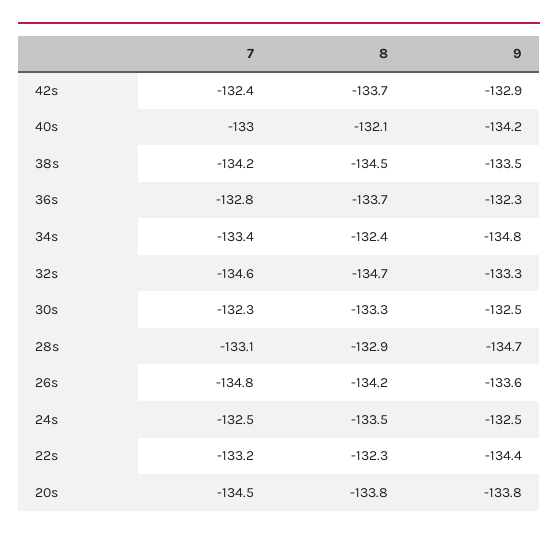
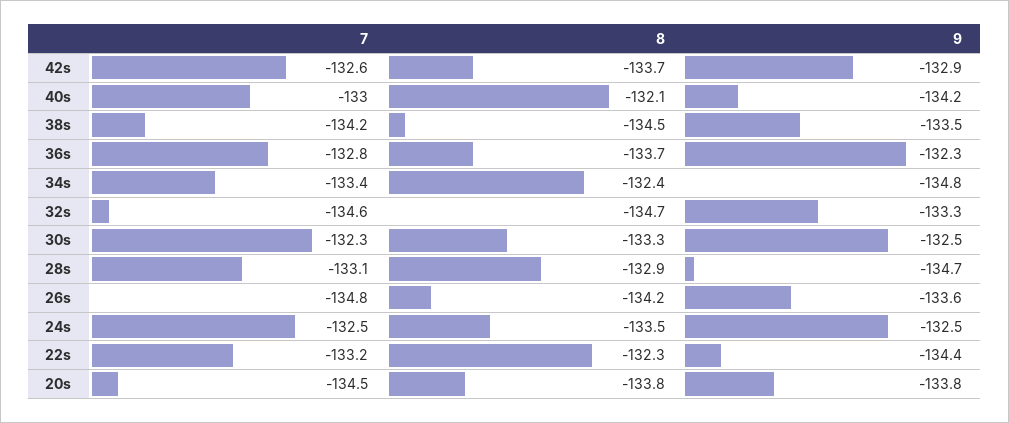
7, 42s: -132.4 -> -132.6

